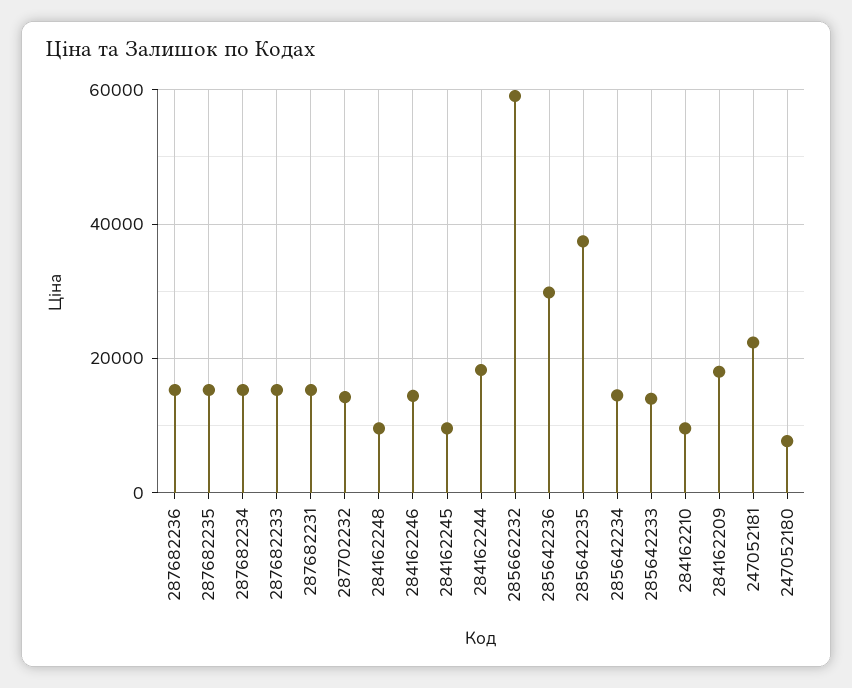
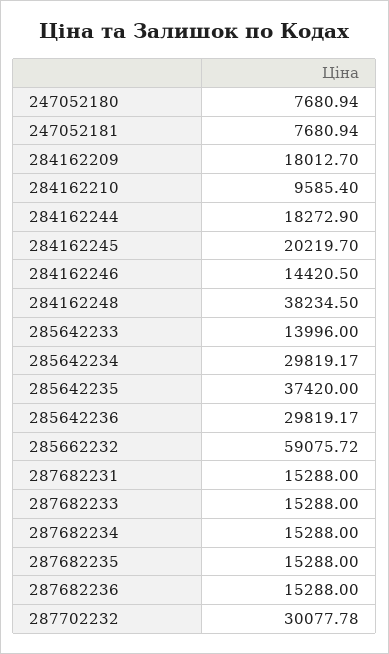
287702232: 14000 -> 30077.78
284162248: 10000 -> 38234.5
284162245: 10000 -> 20219.7
285642234: 14000 -> 29819.17
247052181: 22000 -> 7680.94

